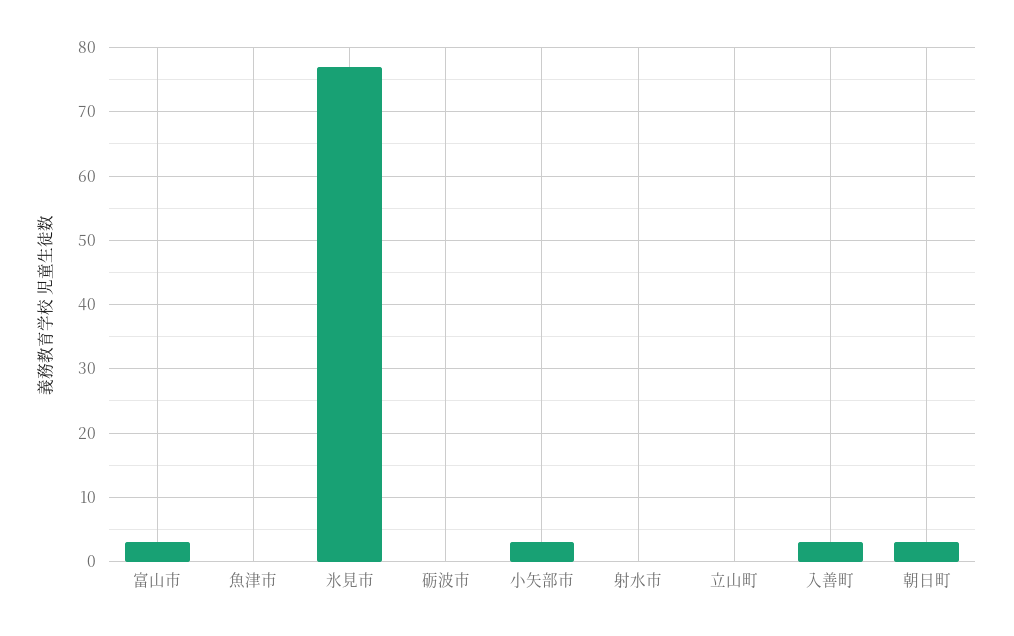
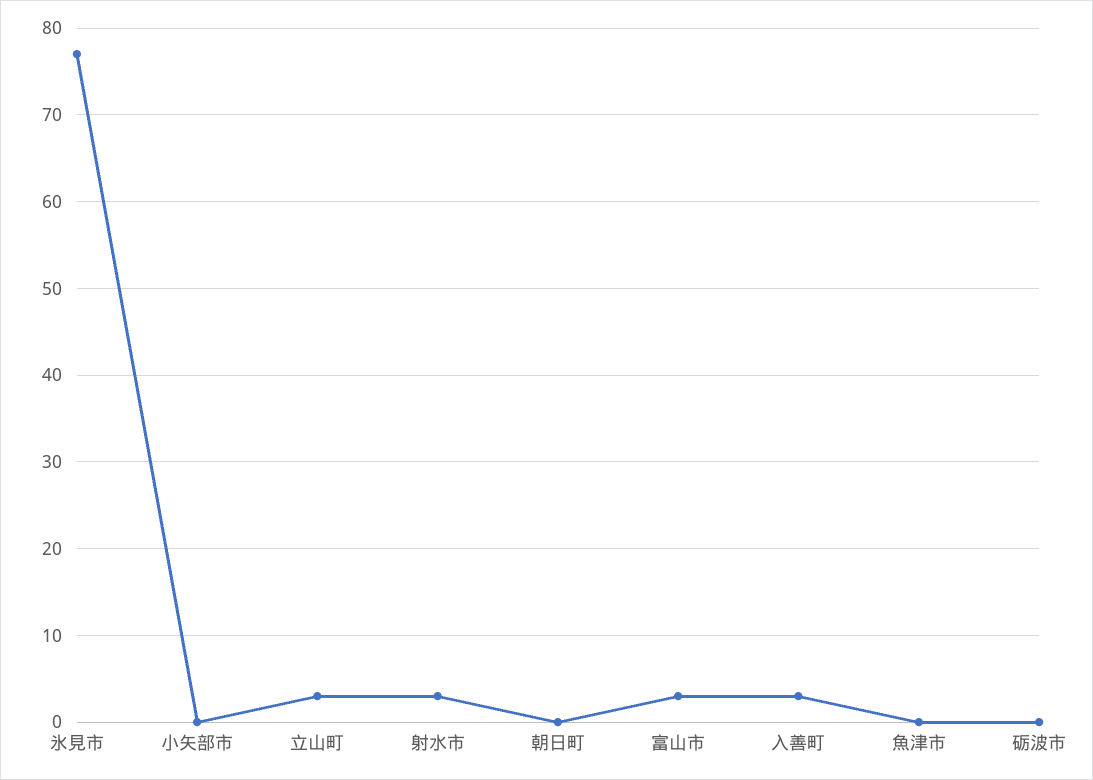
小矢部市: 3 -> 0
射水市: 0 -> 3
立山町: 0 -> 3
朝日町: 3 -> 0

